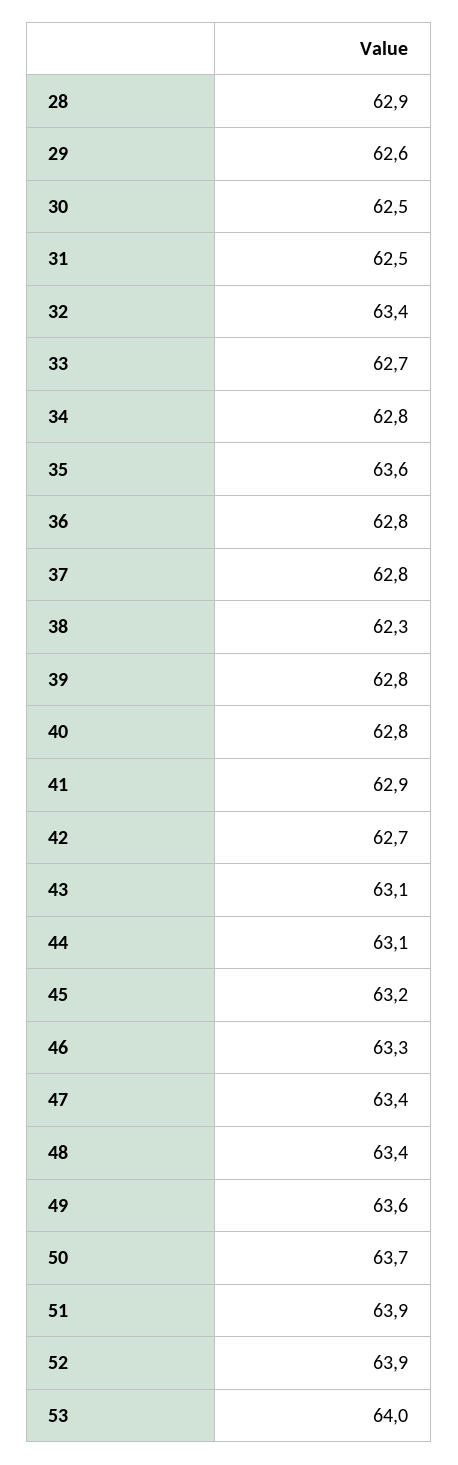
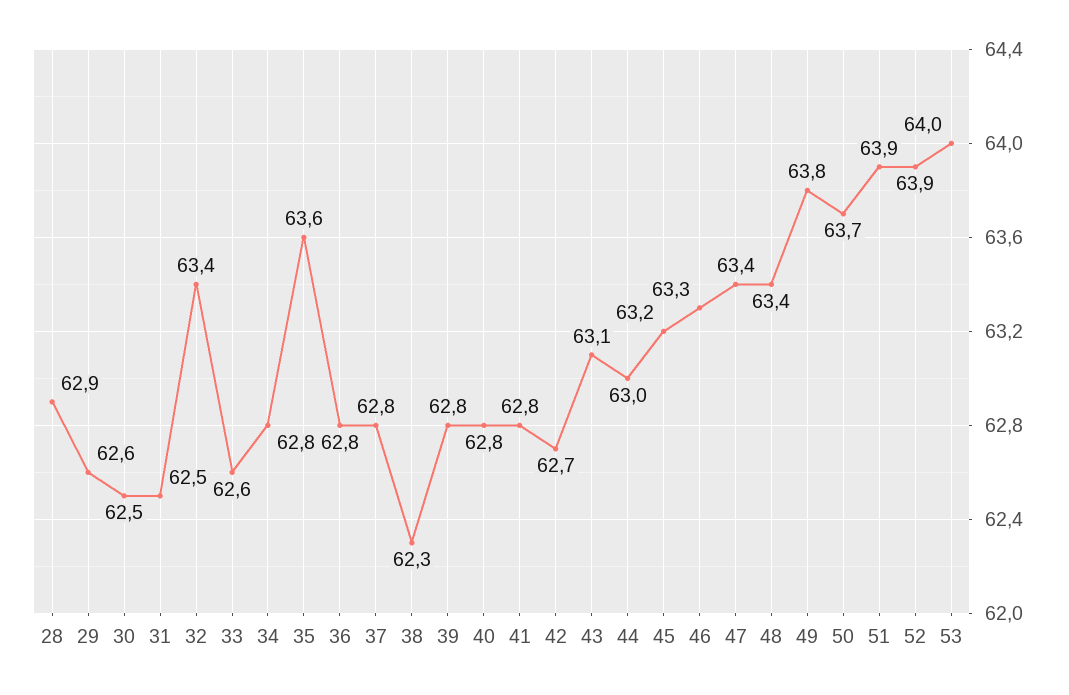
33: 62.7 -> 62.6
41: 62.9 -> 62.8
44: 63.1 -> 63
49: 63.6 -> 63.8

